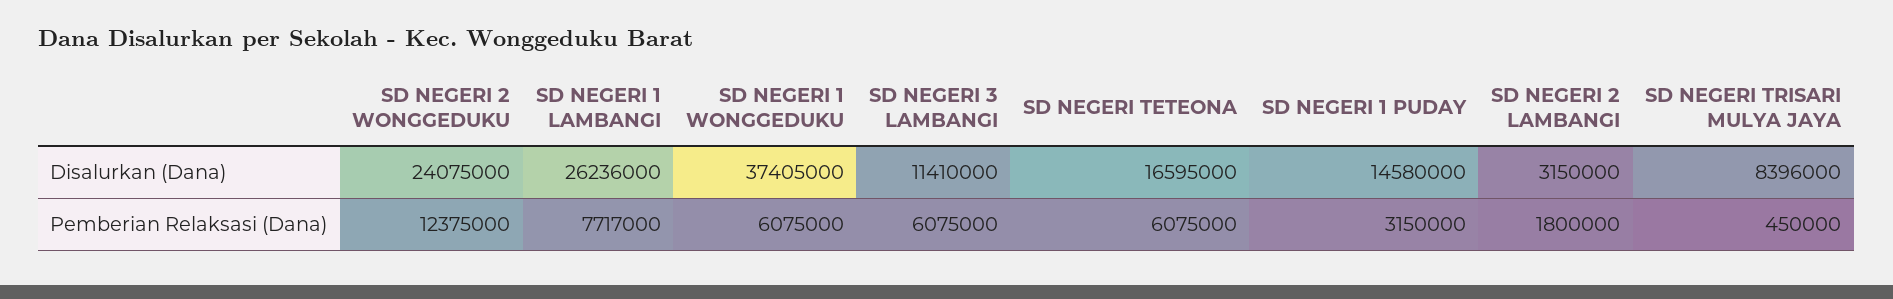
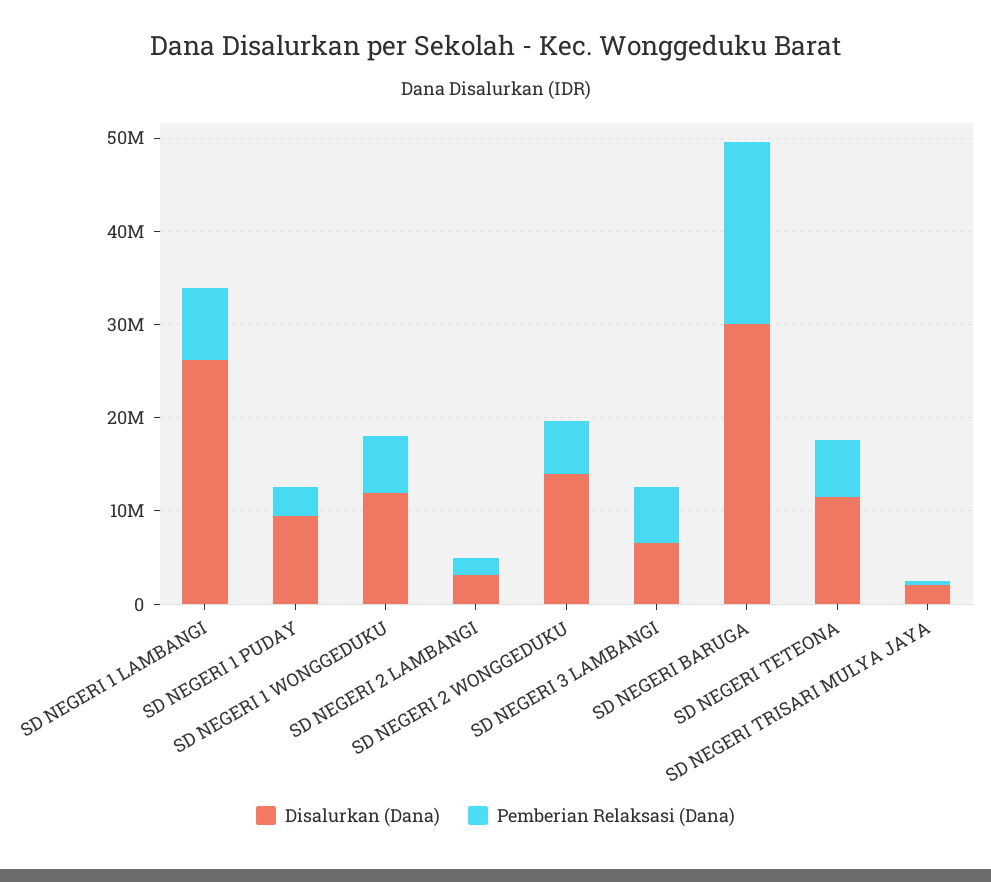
Disalurkan (Dana), SD NEGERI 2 WONGGEDUKU: 24075000 -> 14000000
Disalurkan (Dana), SD NEGERI 1 WONGGEDUKU: 37405000 -> 12000000
Disalurkan (Dana), SD NEGERI 3 LAMBANGI: 11410000 -> 6000000
Disalurkan (Dana), SD NEGERI TETEONA: 16595000 -> 12000000
Disalurkan (Dana), SD NEGERI 1 PUDAY: 14580000 -> 10000000
Disalurkan (Dana), SD NEGERI TRISARI MULYA JAYA: 8396000 -> 2000000
Pemberian Relaksasi (Dana), SD NEGERI 2 WONGGEDUKU: 12375000 -> 6000000
Disalurkan (Dana), SD NEGERI BARUGA: none -> 30000000
Pemberian Relaksasi (Dana), SD NEGERI BARUGA: none -> 20000000

